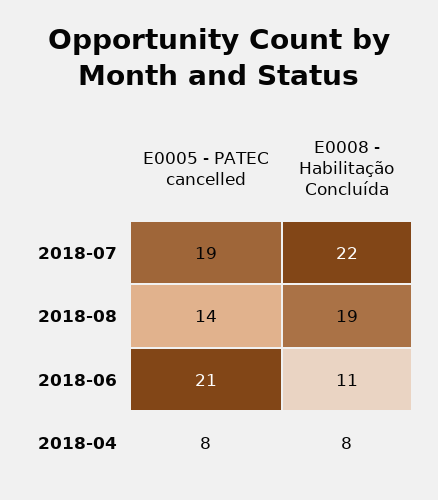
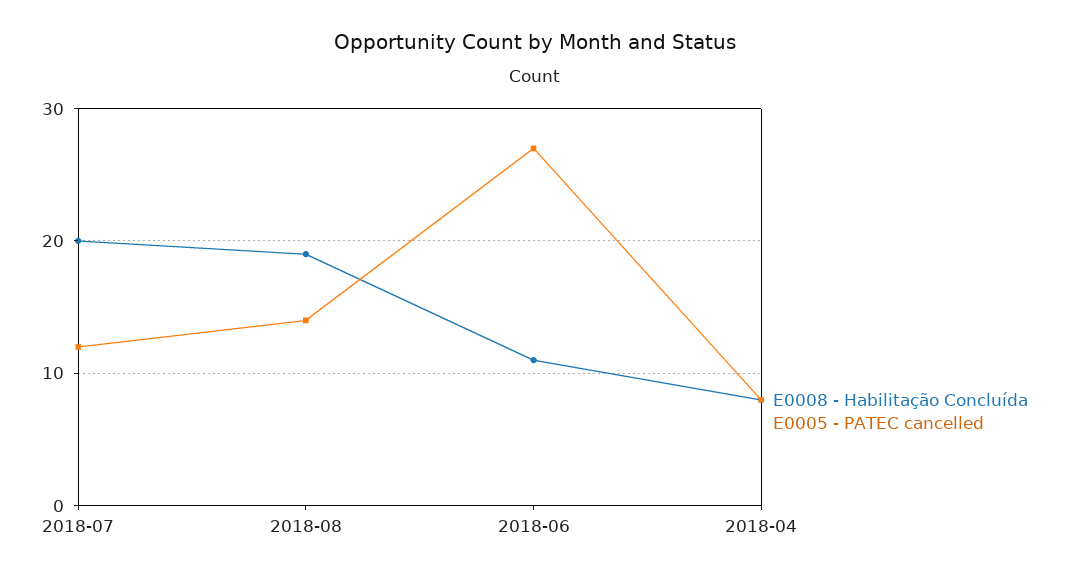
E0005 - PATEC cancelled, 2018-07: 19 -> 12
E0008 - Habilitação Concluída, 2018-07: 22 -> 20
E0005 - PATEC cancelled, 2018-06: 21 -> 27

